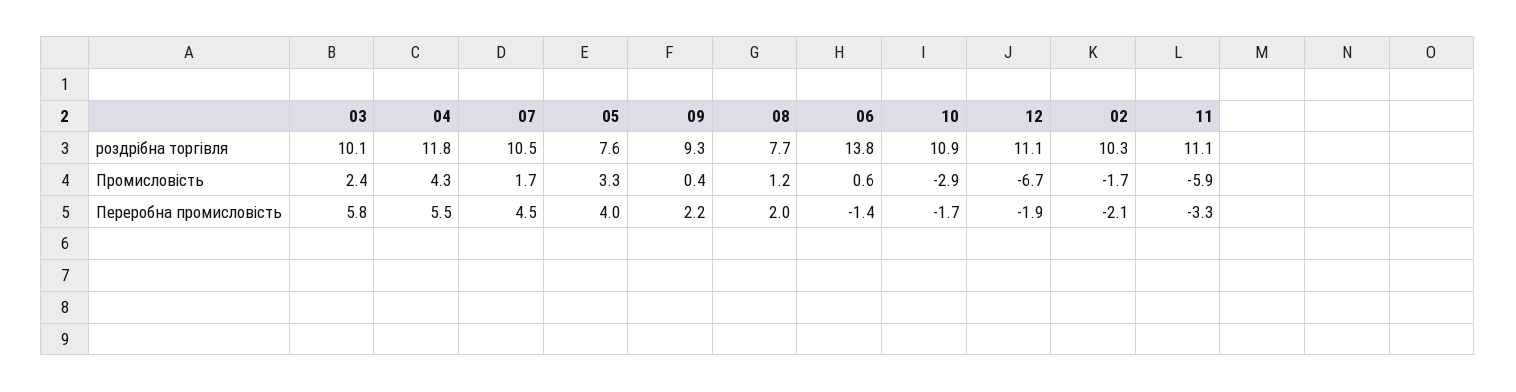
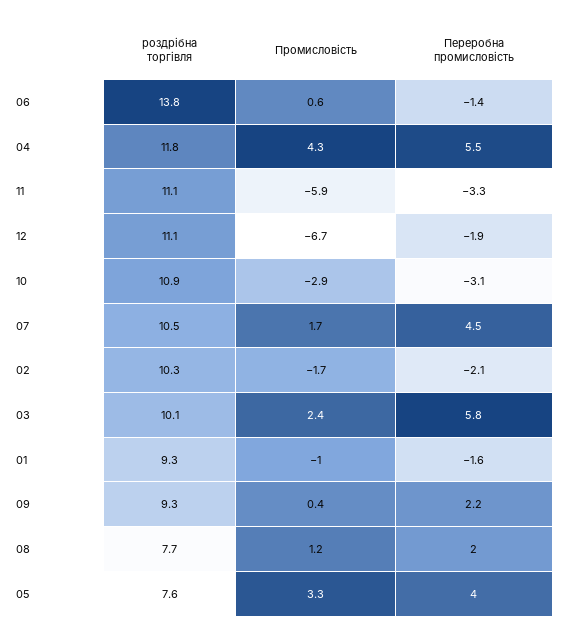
10, Переробна промисловість: -1.7 -> -3.1
01, роздрібна торгівля: none -> 9.3
01, Промисловість: none -> -1
01, Переробна промисловість: none -> -1.6

